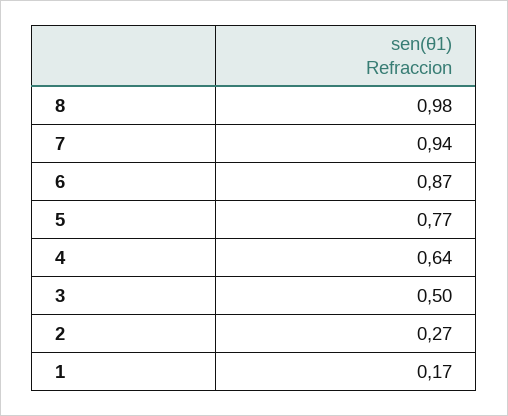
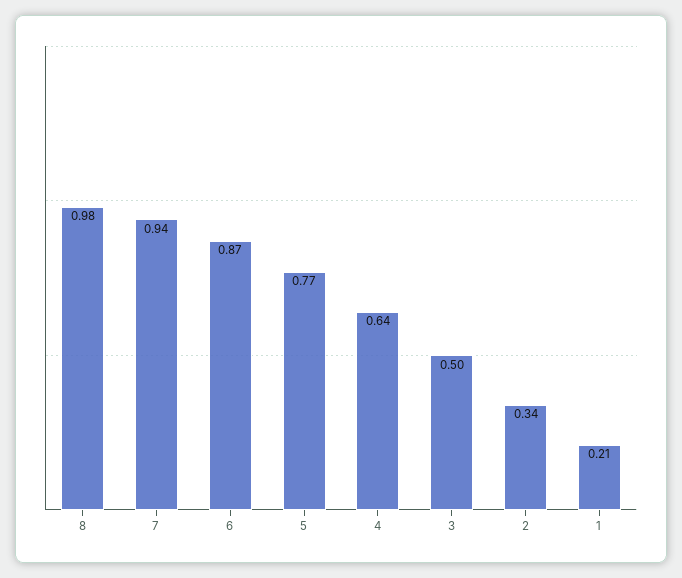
2: 0.27 -> 0.34
1: 0.17 -> 0.21

